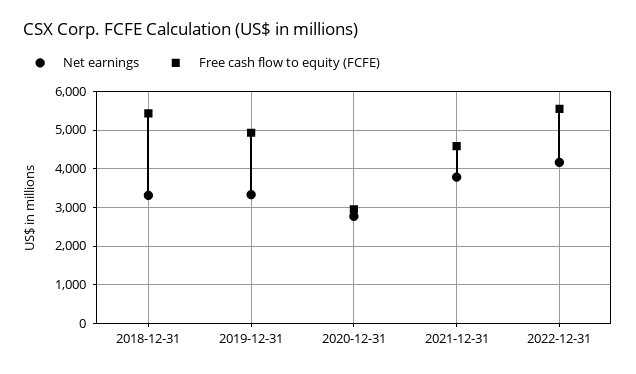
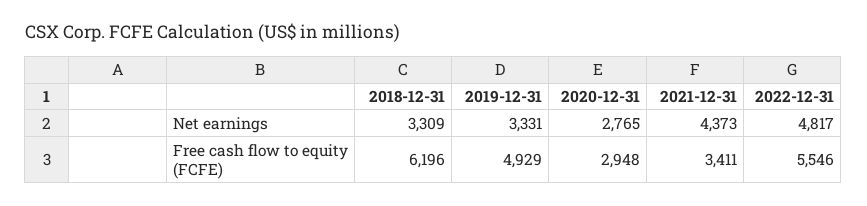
Free cash flow to equity (FCFE), 2018-12-31: 5400 -> 6196
Net earnings, 2021-12-31: 3800 -> 4373
Free cash flow to equity (FCFE), 2021-12-31: 4600 -> 3411
Net earnings, 2022-12-31: 4200 -> 4817

